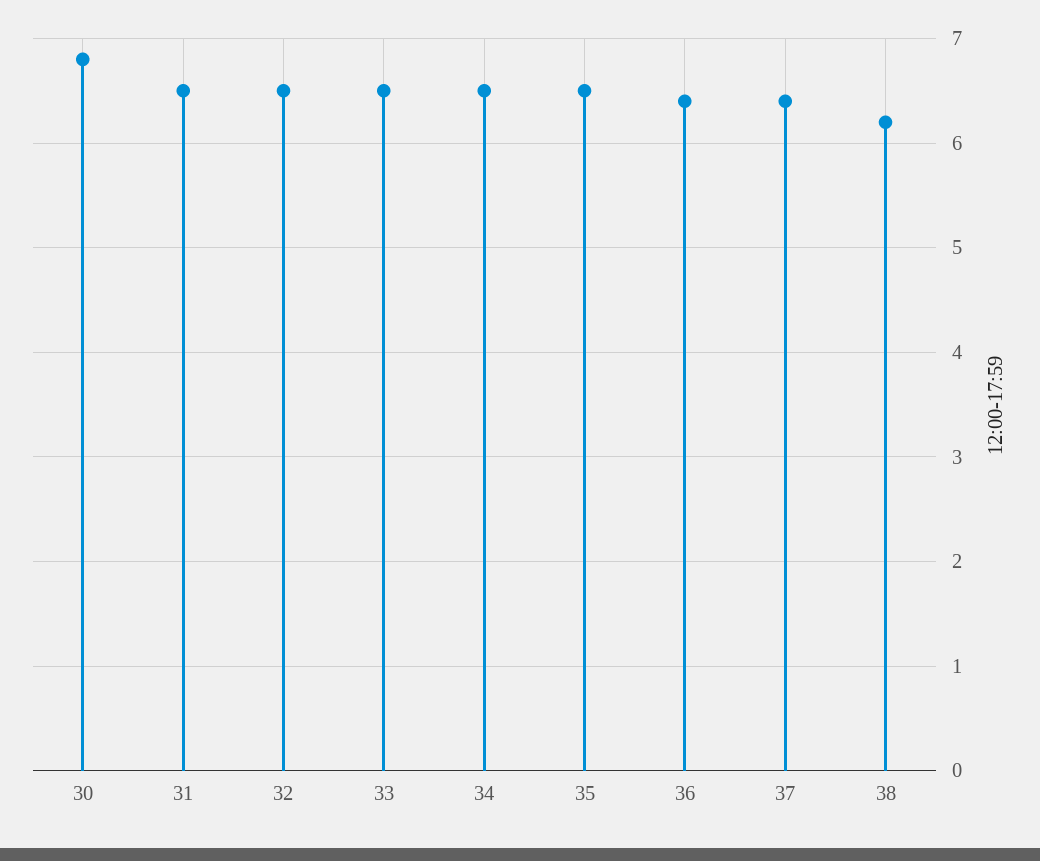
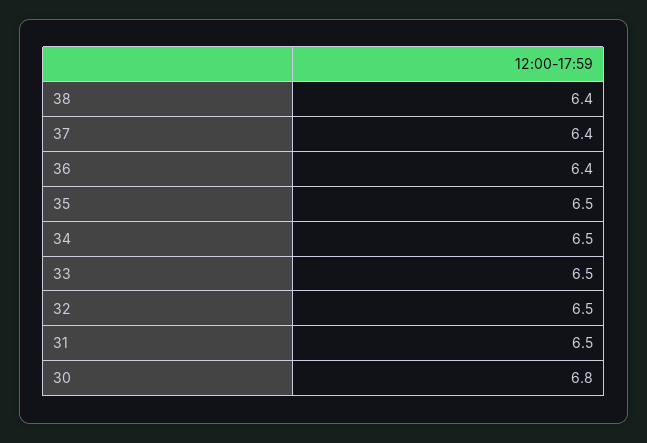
38: 6.2 -> 6.4

